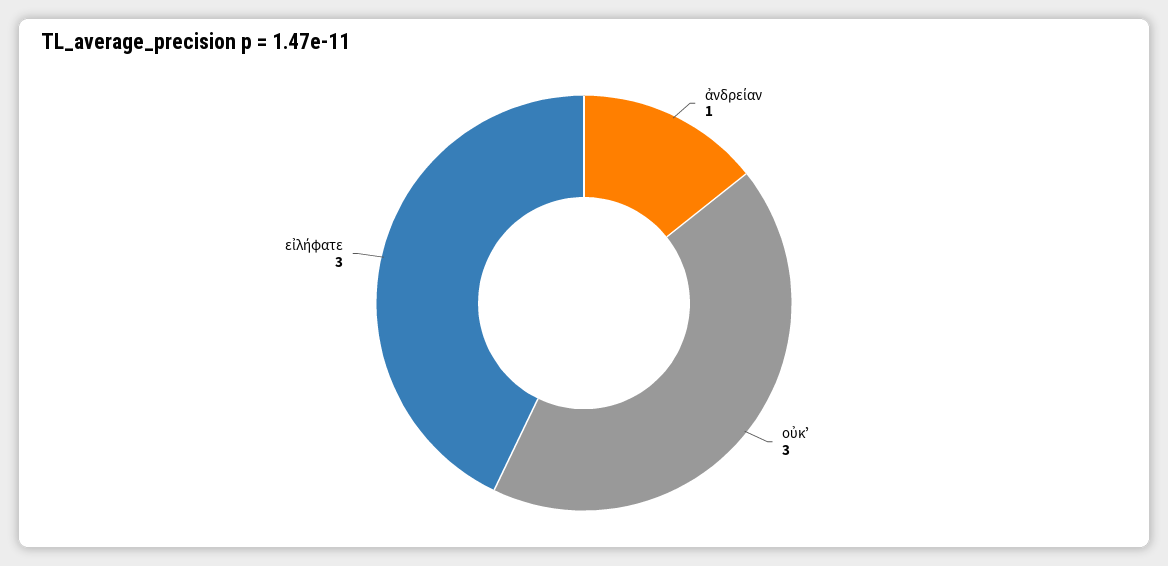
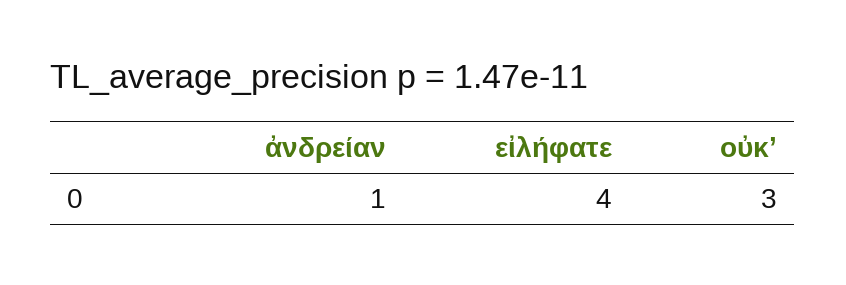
εἰλήφατε: 3 -> 4

